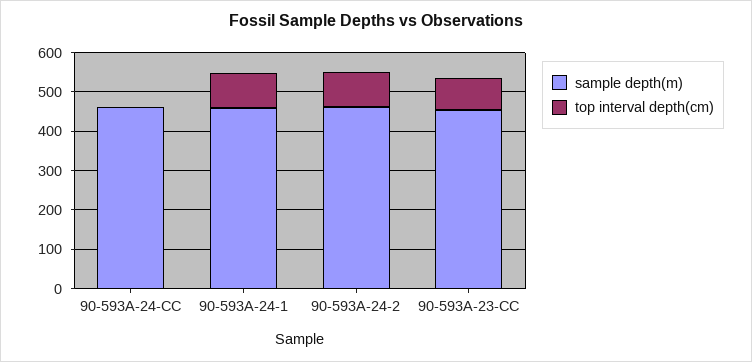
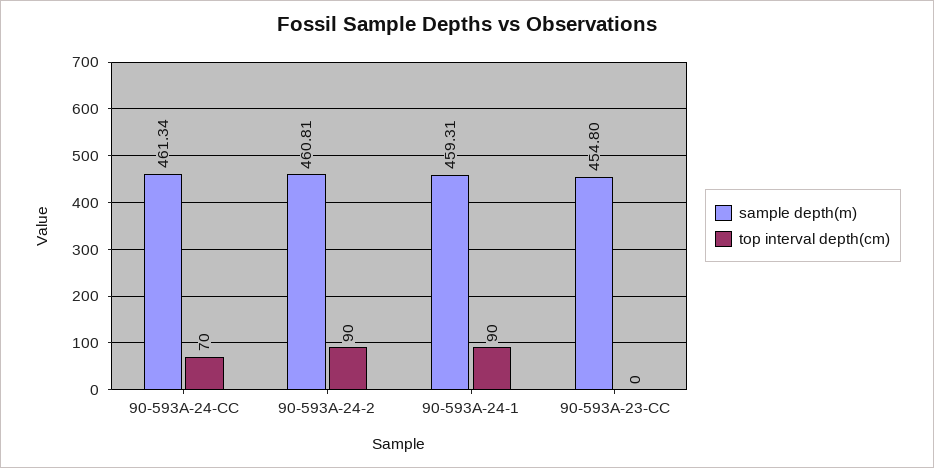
top interval depth(cm), 90-593A-24-CC: 0 -> 70
top interval depth(cm), 90-593A-23-CC: 75 -> 0

